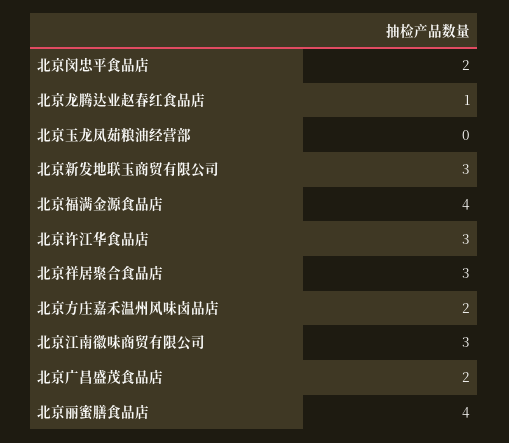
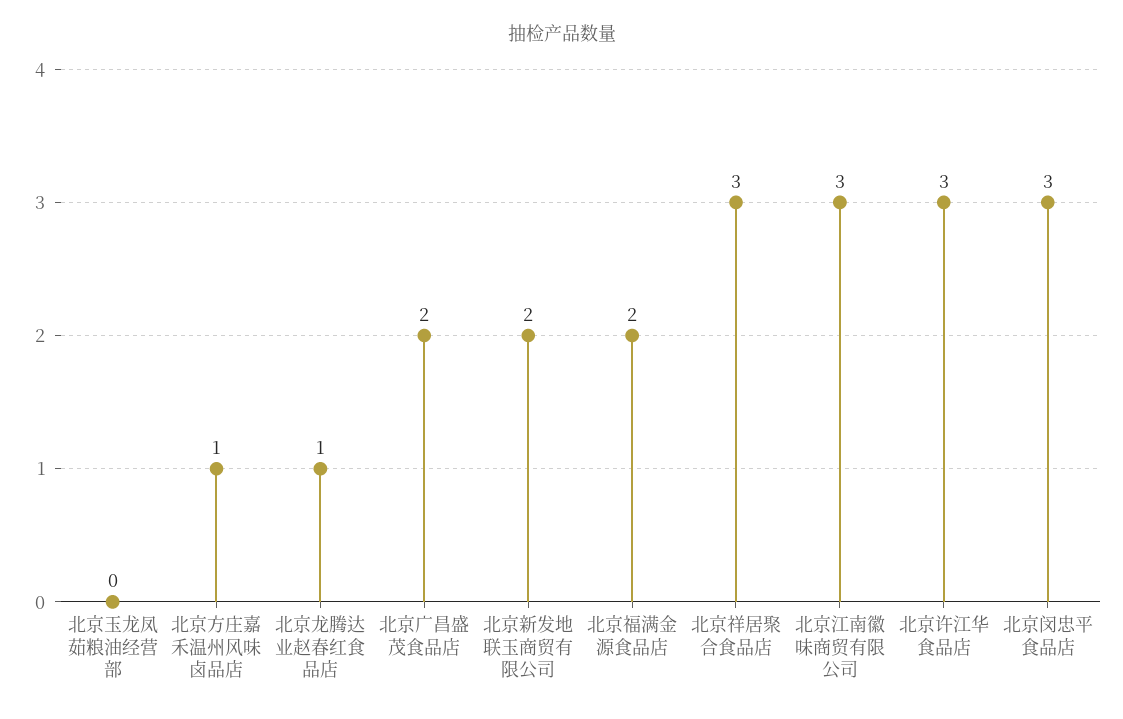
北京闵忠平食品店: 2 -> 3
北京新发地联玉商贸有限公司: 3 -> 2
北京福满金源食品店: 4 -> 2
北京方庄嘉禾温州风味卤品店: 2 -> 1
北京丽蜜膳食品店: 4 -> none

